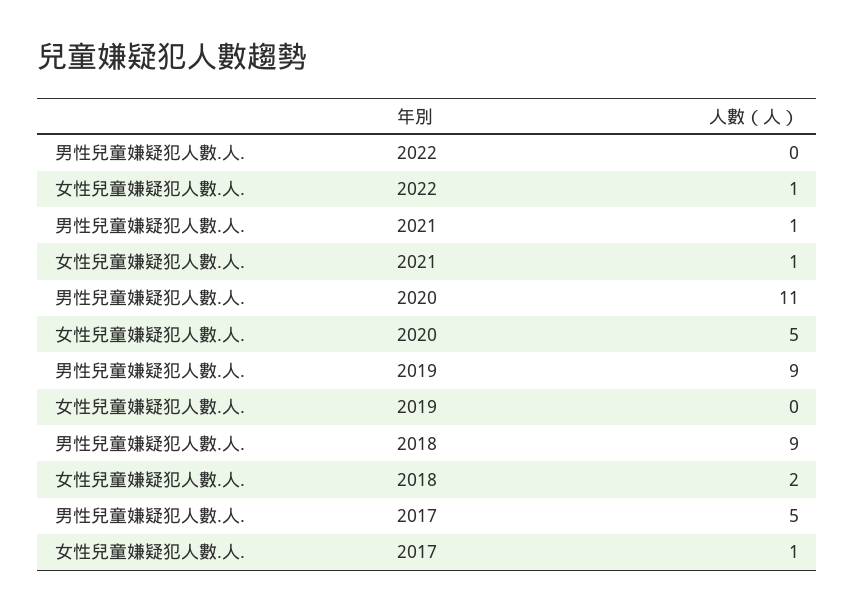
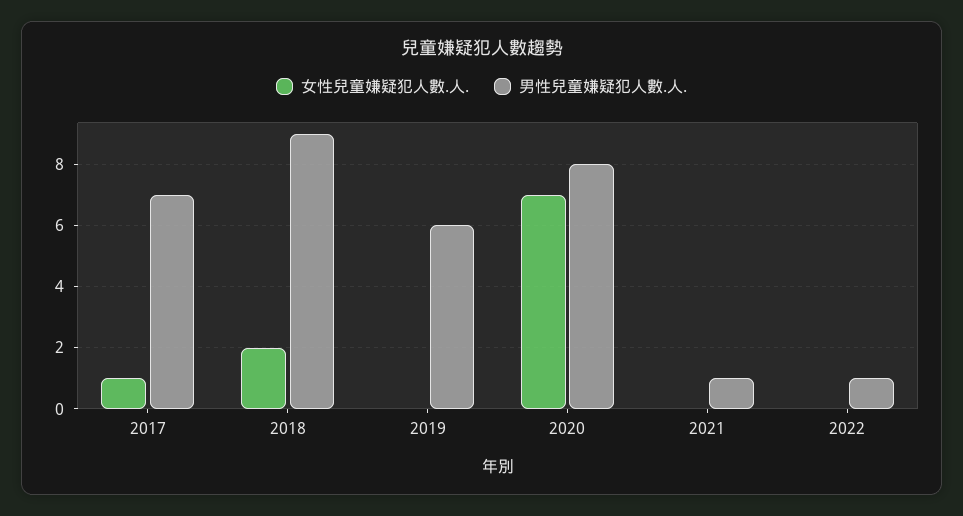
男性兒童嫌疑犯人數.人., 2022: 0 -> 1
女性兒童嫌疑犯人數.人., 2022: 1 -> 0
女性兒童嫌疑犯人數.人., 2021: 1 -> 0
男性兒童嫌疑犯人數.人., 2020: 11 -> 8
女性兒童嫌疑犯人數.人., 2020: 5 -> 7
男性兒童嫌疑犯人數.人., 2019: 9 -> 6
男性兒童嫌疑犯人數.人., 2017: 5 -> 7

